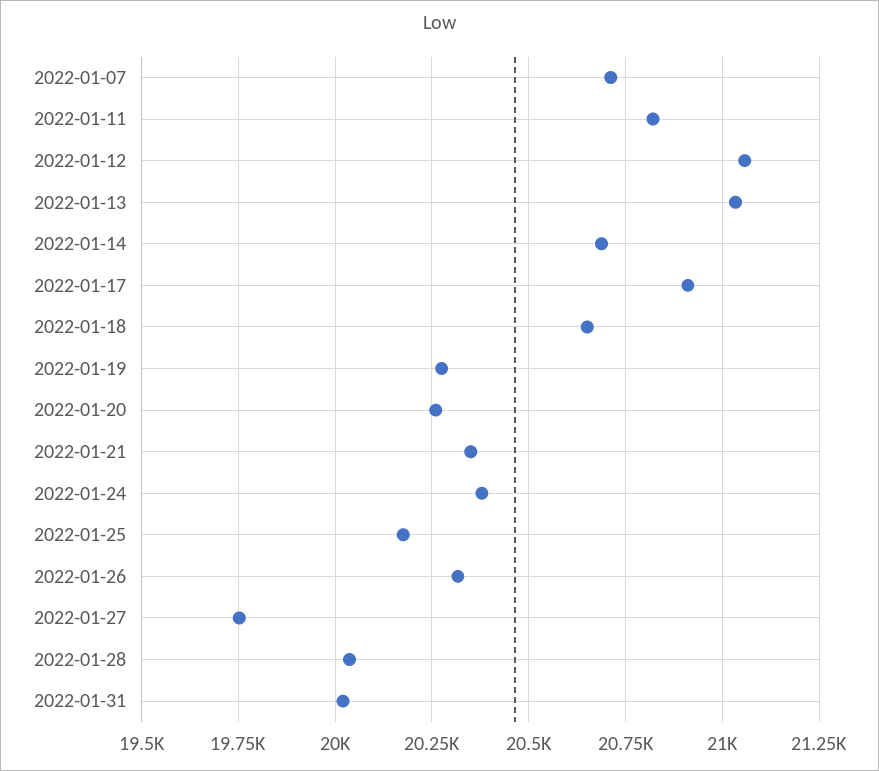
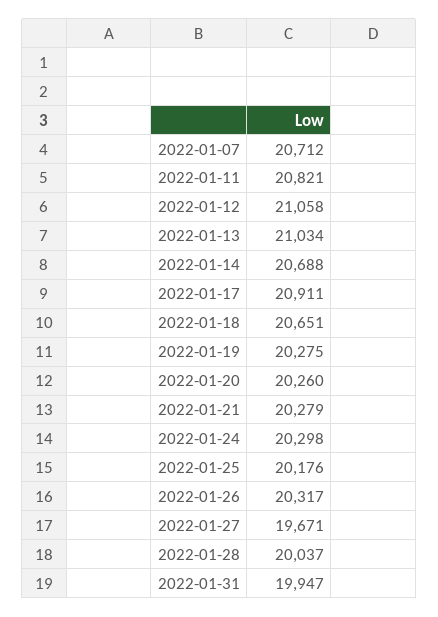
2022-01-21: 20350 -> 20279
2022-01-24: 20375 -> 20298
2022-01-27: 19750 -> 19671
2022-01-31: 20025 -> 19947

